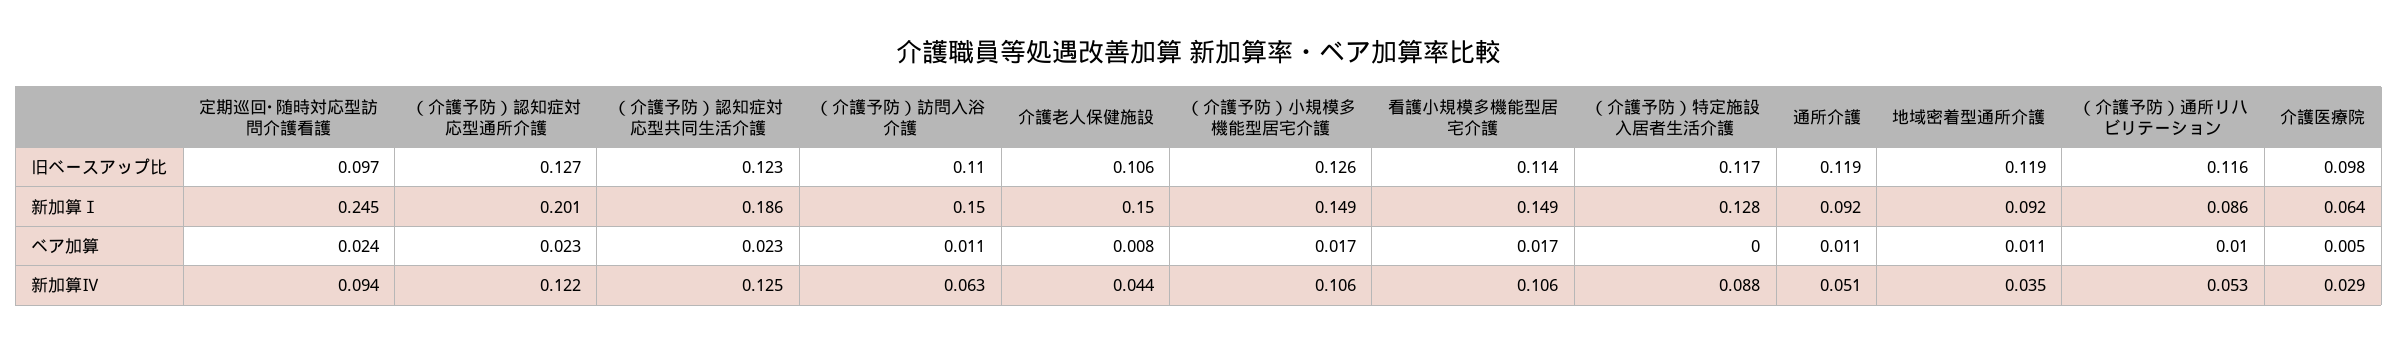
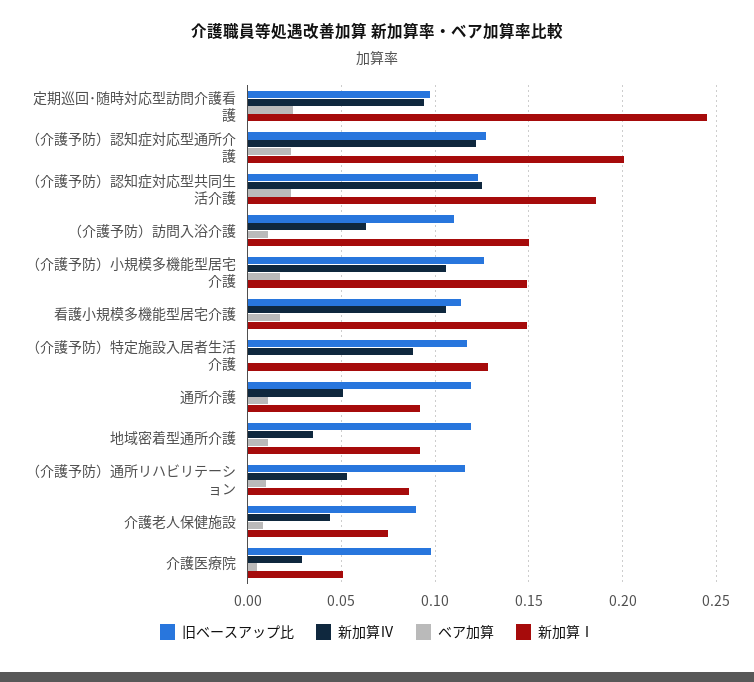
旧ベースアップ比, 介護老人保健施設: 0.106 -> 0.09
新加算Ⅰ, 介護老人保健施設: 0.15 -> 0.075
新加算Ⅰ, 介護医療院: 0.064 -> 0.05

